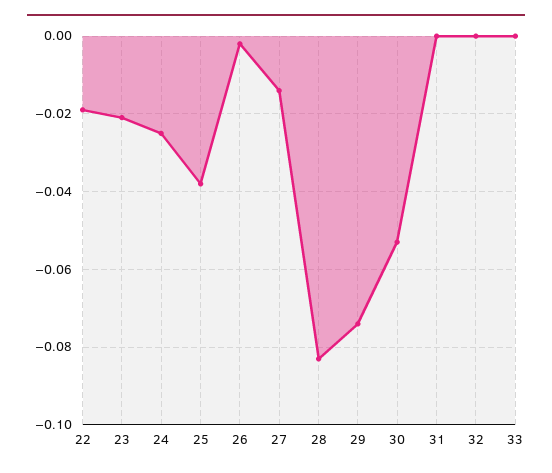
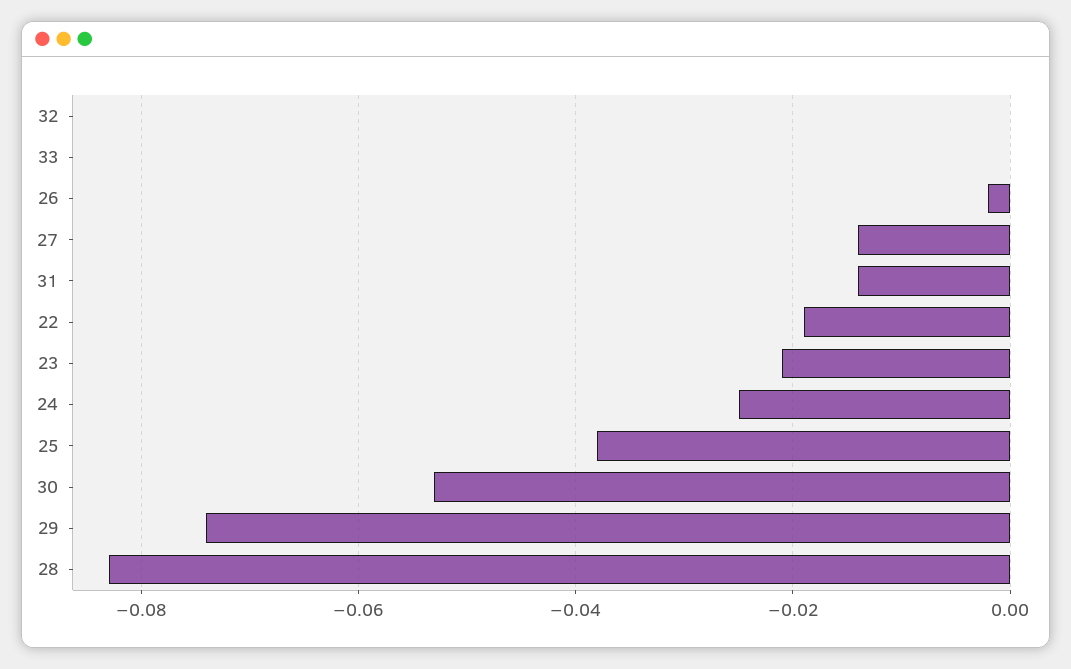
31: 0 -> -0.015

